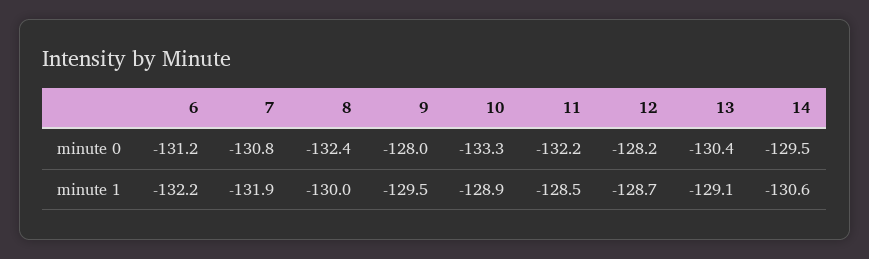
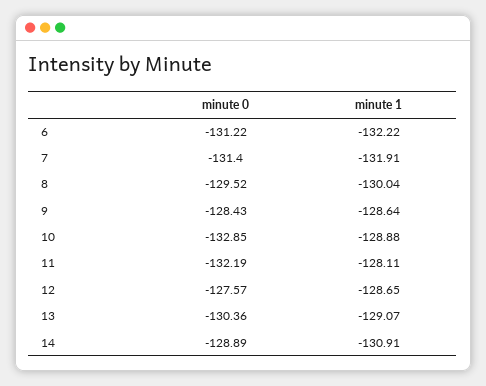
7, minute 0: -130.8 -> -131.4
8, minute 0: -132.4 -> -129.52
9, minute 0: -128 -> -128.43
10, minute 0: -133.3 -> -132.85
12, minute 0: -128.2 -> -127.57
14, minute 0: -129.5 -> -128.89
9, minute 1: -129.5 -> -128.64
11, minute 1: -128.5 -> -128.11
14, minute 1: -130.6 -> -130.91

